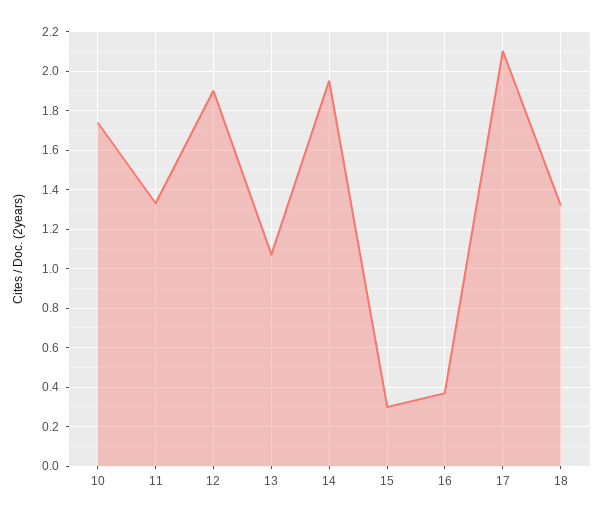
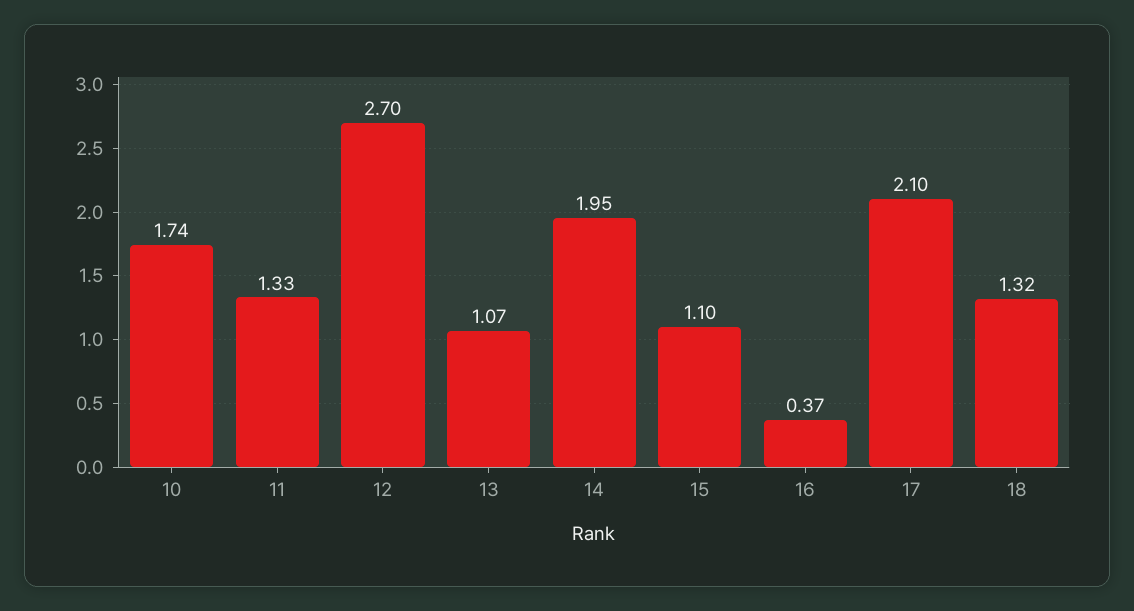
12: 1.9 -> 2.7
15: 0.3 -> 1.1

